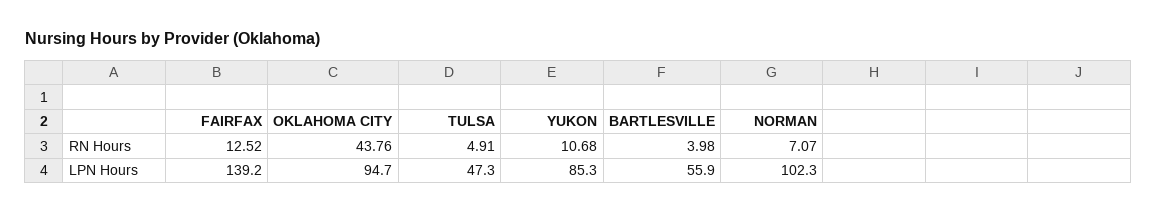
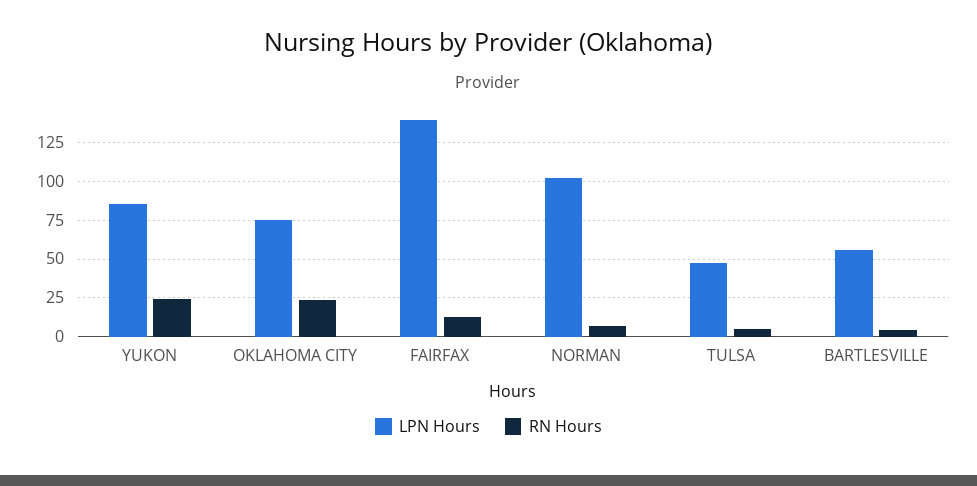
RN Hours, OKLAHOMA CITY: 43.76 -> 25
RN Hours, YUKON: 10.68 -> 25
LPN Hours, OKLAHOMA CITY: 94.7 -> 75

